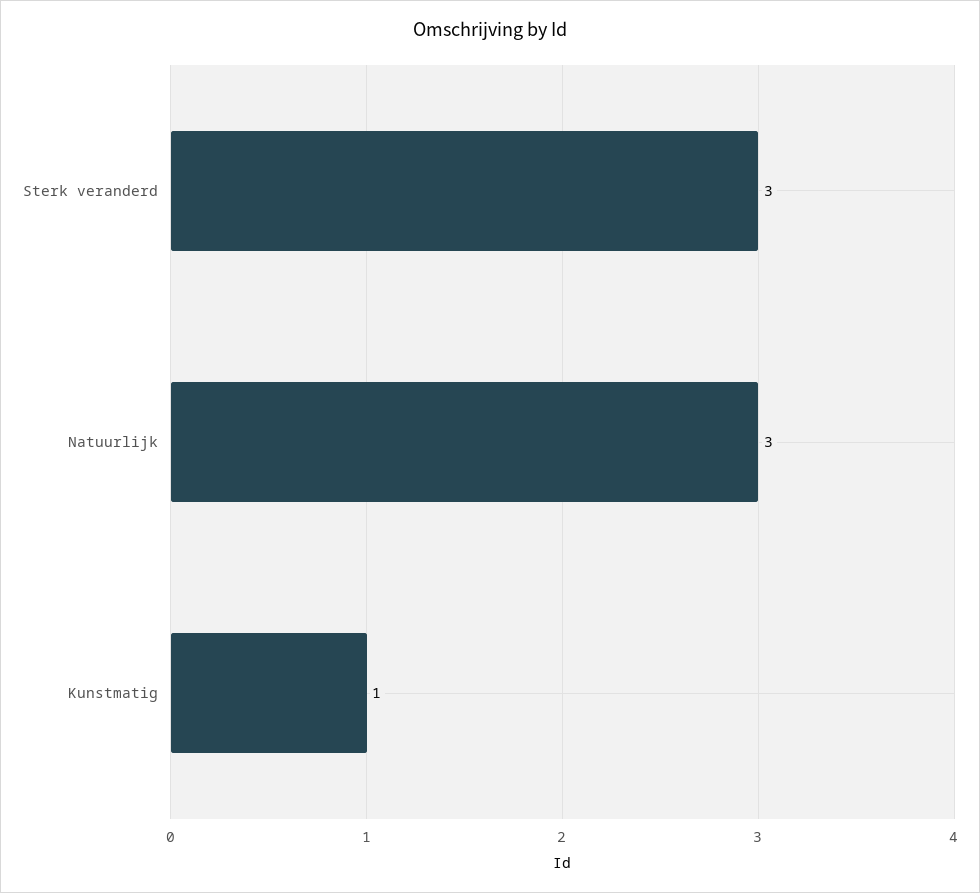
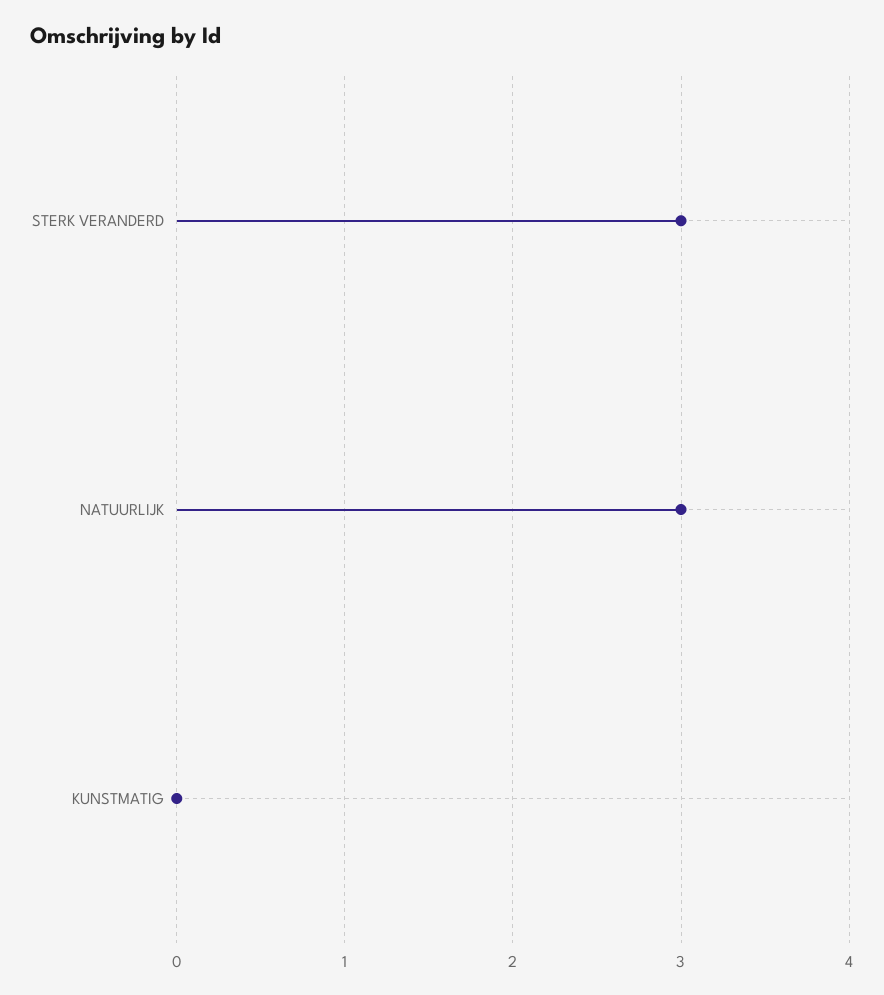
Kunstmatig: 1 -> 0

